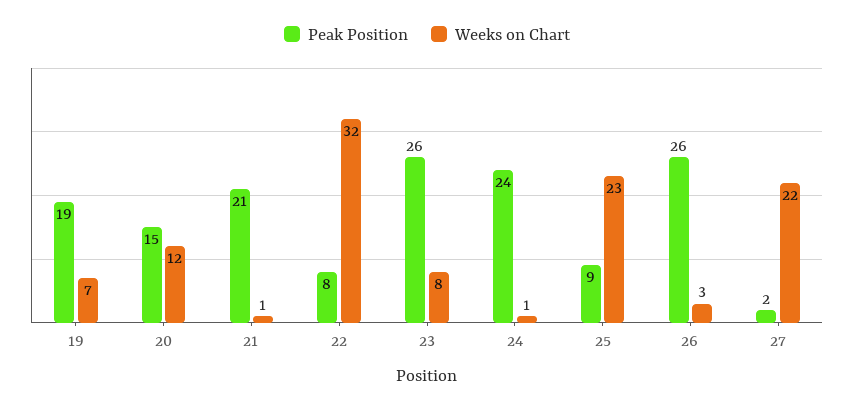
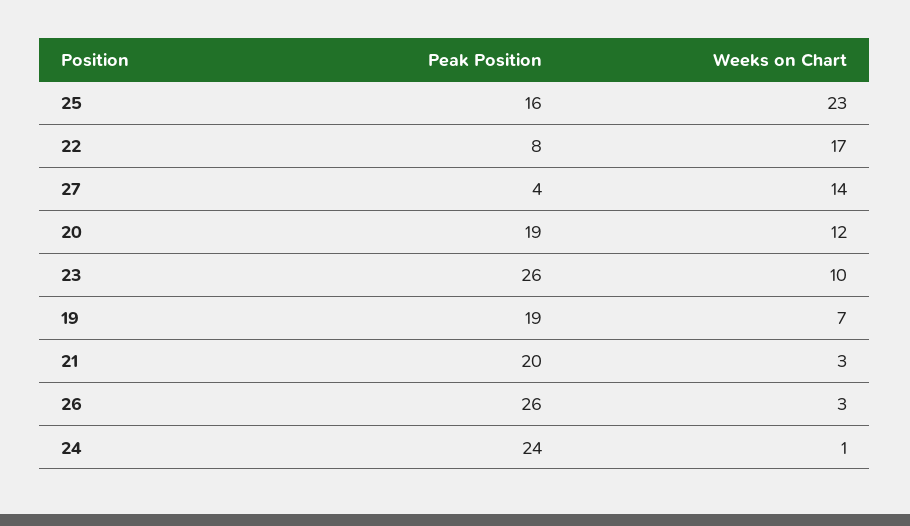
Peak Position, 20: 15 -> 19
Peak Position, 21: 21 -> 20
Weeks on Chart, 21: 1 -> 3
Weeks on Chart, 22: 32 -> 17
Weeks on Chart, 23: 8 -> 10
Peak Position, 25: 9 -> 16
Peak Position, 27: 2 -> 4
Weeks on Chart, 27: 22 -> 14

